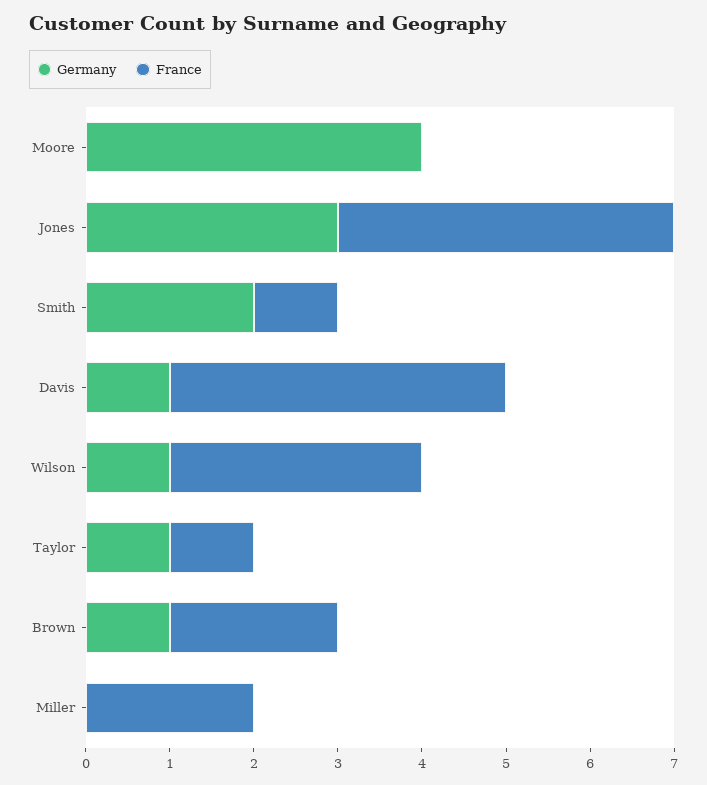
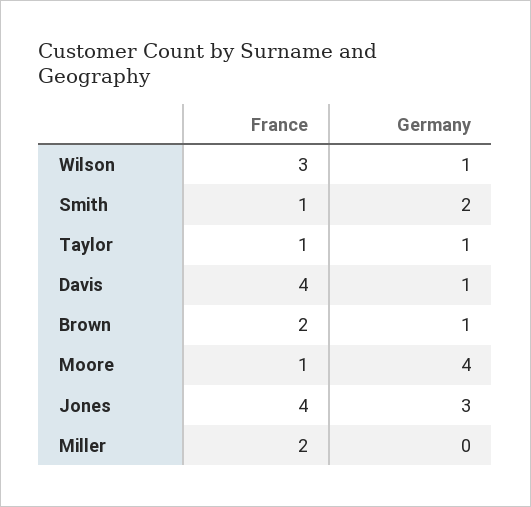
France, Moore: 0 -> 1

